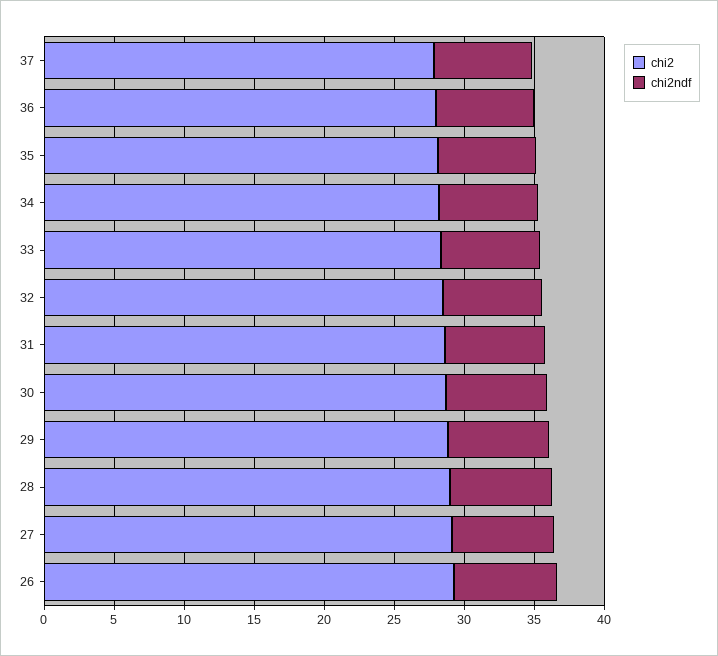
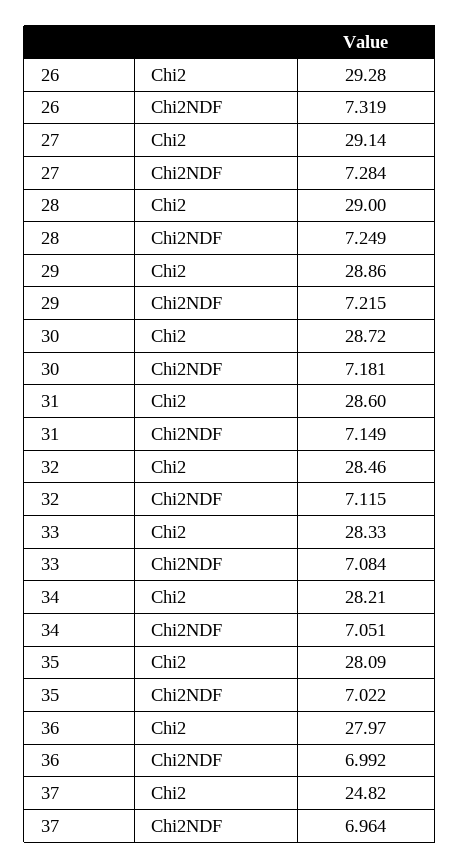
chi2, 37: 28 -> 24.82

